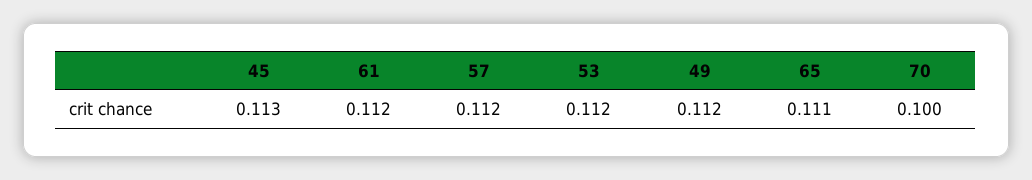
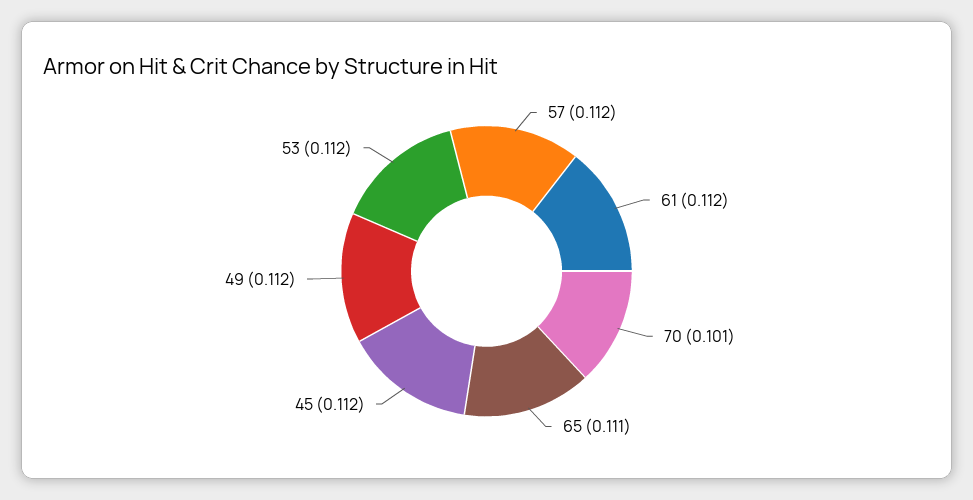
45: 0.113 -> 0.112
70: 0.1 -> 0.101

